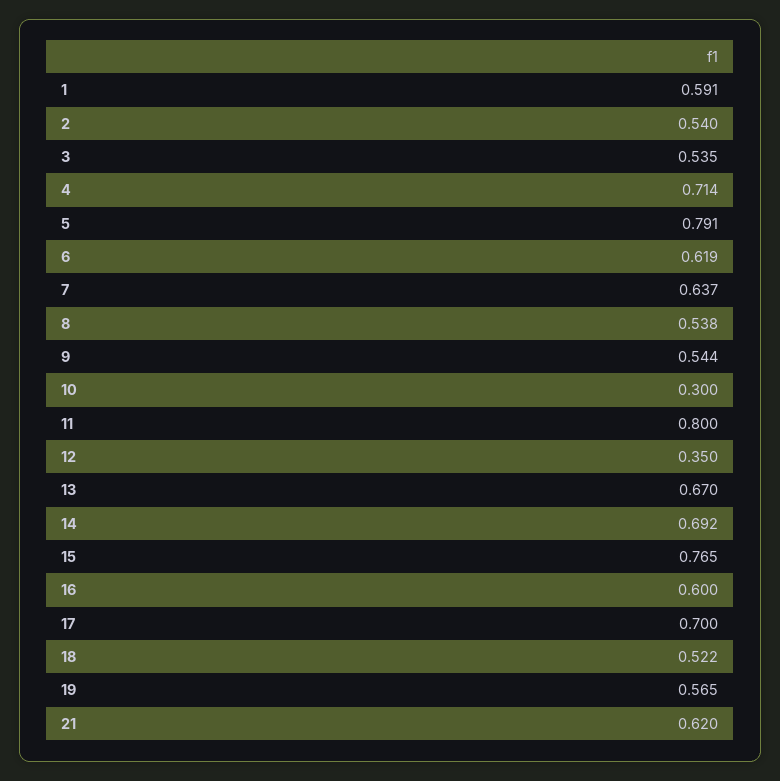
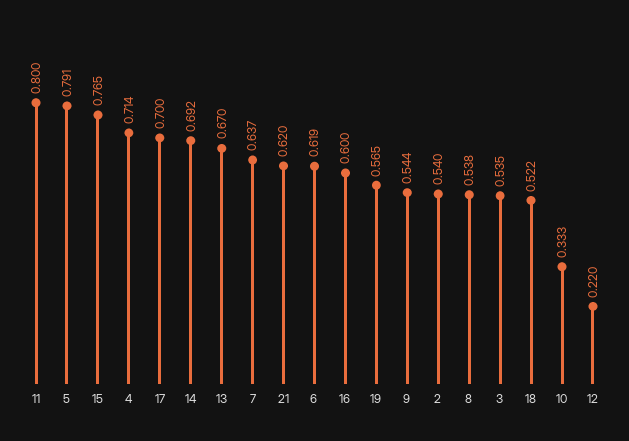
1: 0.591 -> none
10: 0.3 -> 0.333
12: 0.35 -> 0.22

